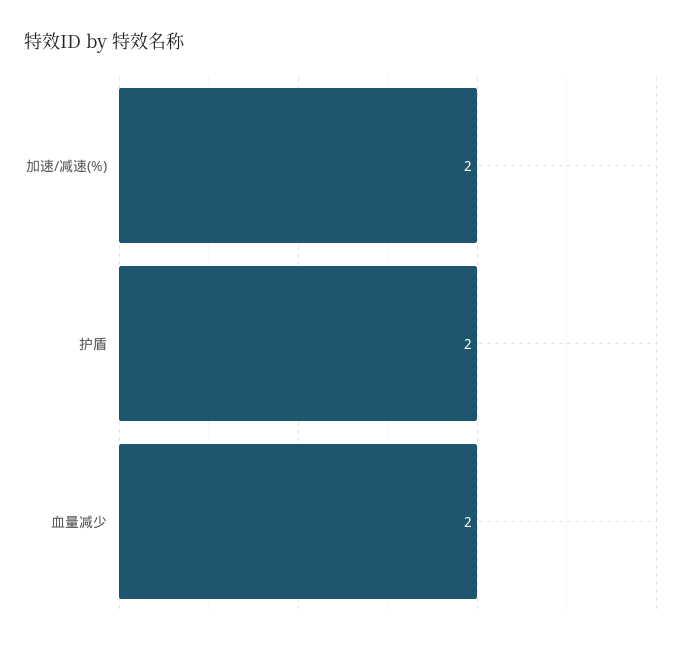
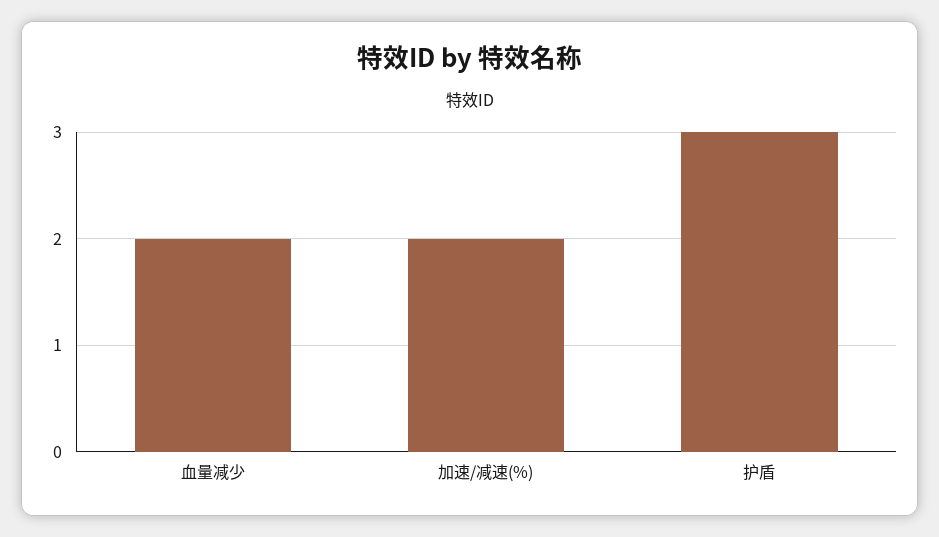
护盾: 2 -> 3

